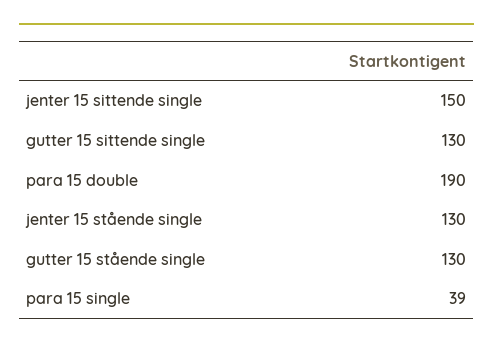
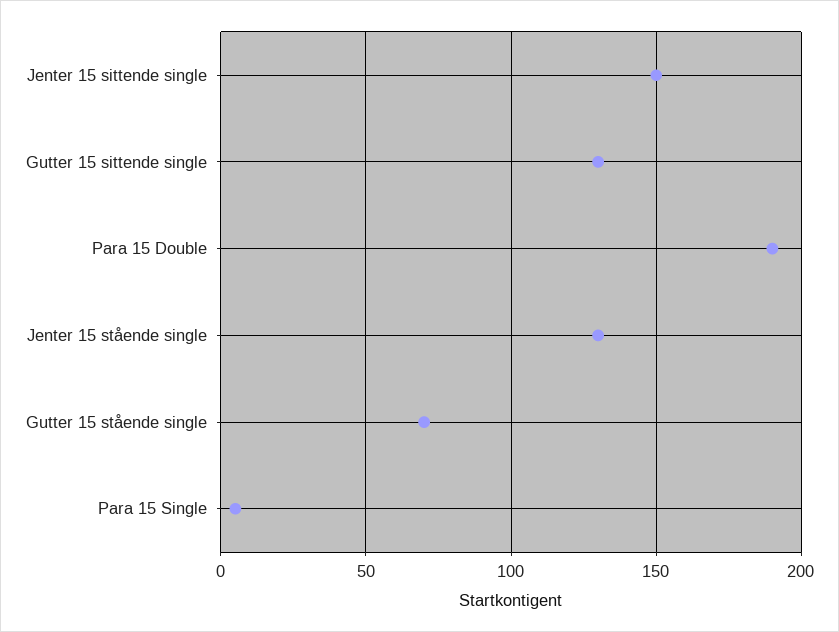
gutter 15 stående single: 130 -> 70
para 15 single: 39 -> 5

